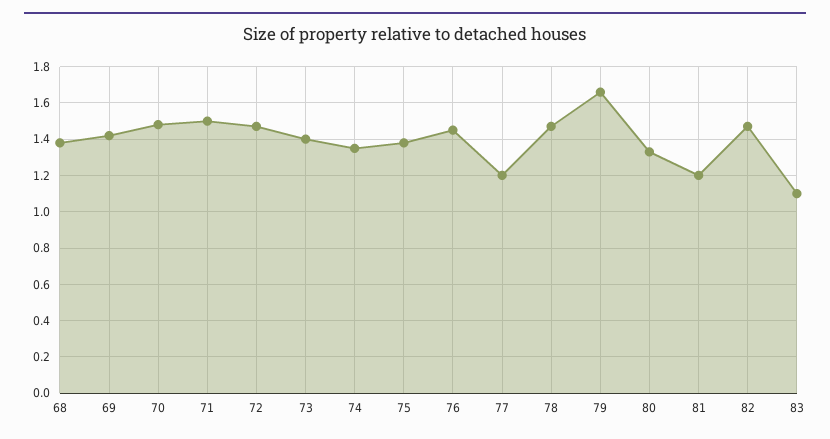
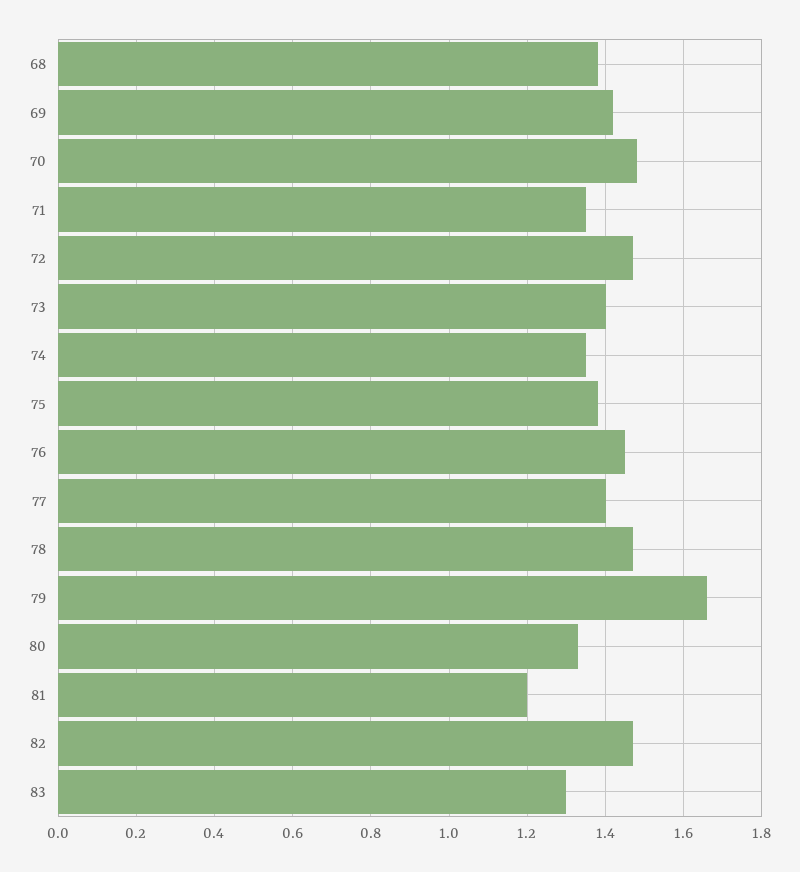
71: 1.5 -> 1.35
77: 1.2 -> 1.4
83: 1.1 -> 1.3

